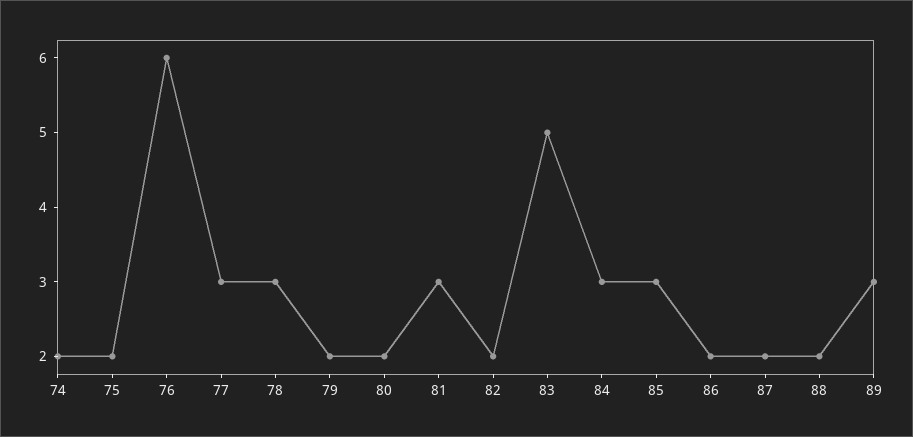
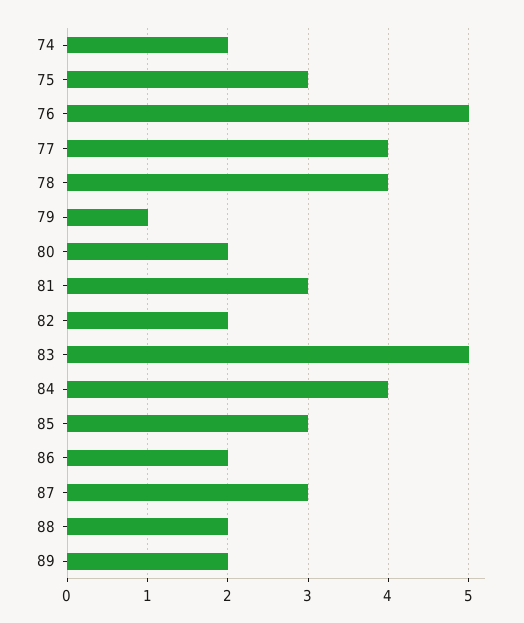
75: 2 -> 3
76: 6 -> 5
77: 3 -> 4
78: 3 -> 4
79: 2 -> 1
84: 3 -> 4
87: 2 -> 3
89: 3 -> 2

